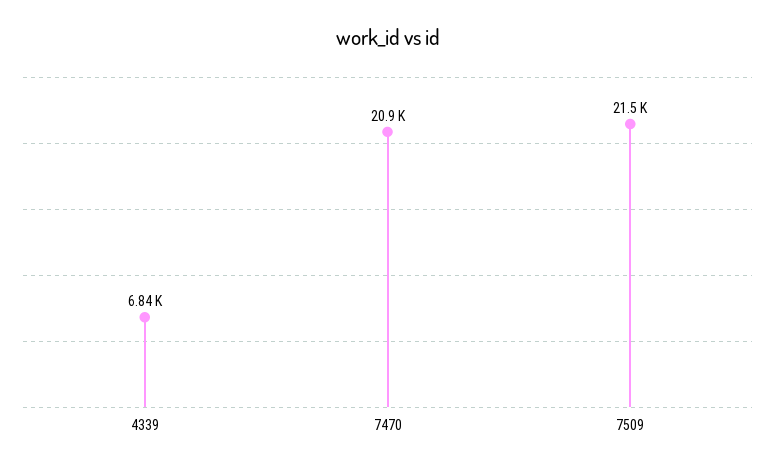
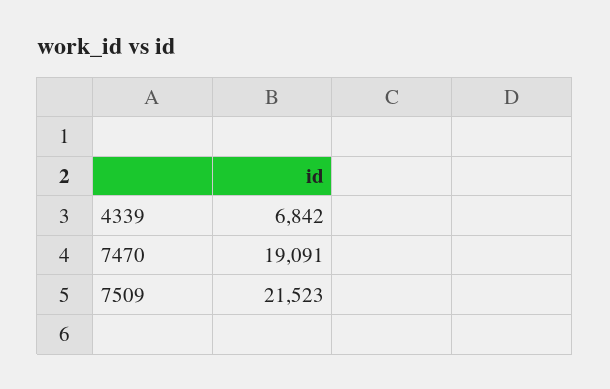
7470: 20900 -> 19091

